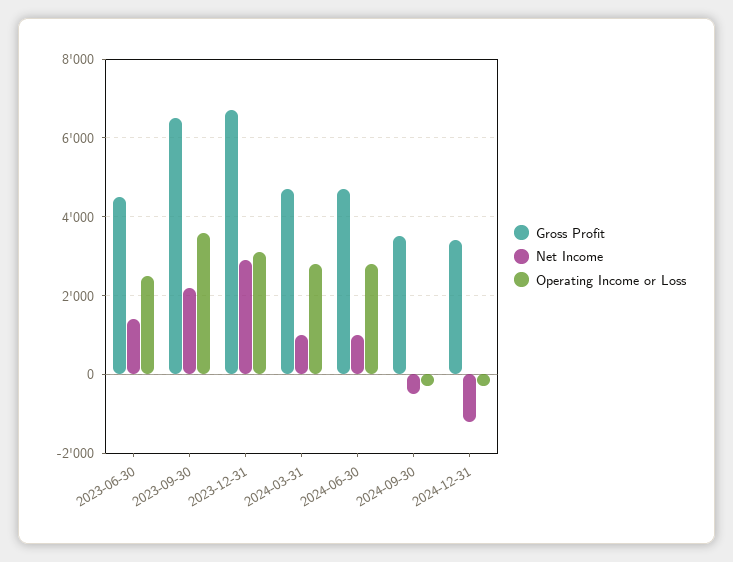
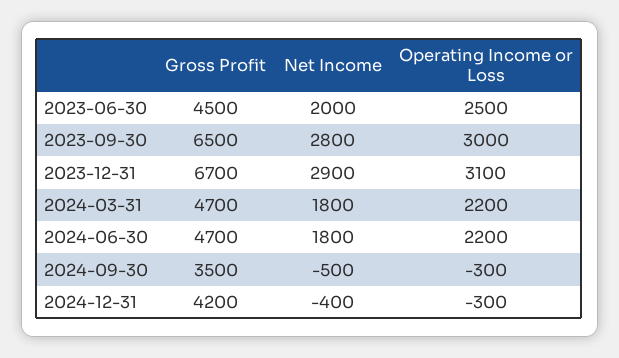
Net Income, 2023-06-30: 1400 -> 2000
Net Income, 2023-09-30: 2200 -> 2800
Operating Income or Loss, 2023-09-30: 3600 -> 3000
Net Income, 2024-03-31: 1000 -> 1800
Operating Income or Loss, 2024-03-31: 2800 -> 2200
Net Income, 2024-06-30: 1000 -> 1800
Operating Income or Loss, 2024-06-30: 2800 -> 2200
Gross Profit, 2024-12-31: 3400 -> 4200
Net Income, 2024-12-31: -1200 -> -400

